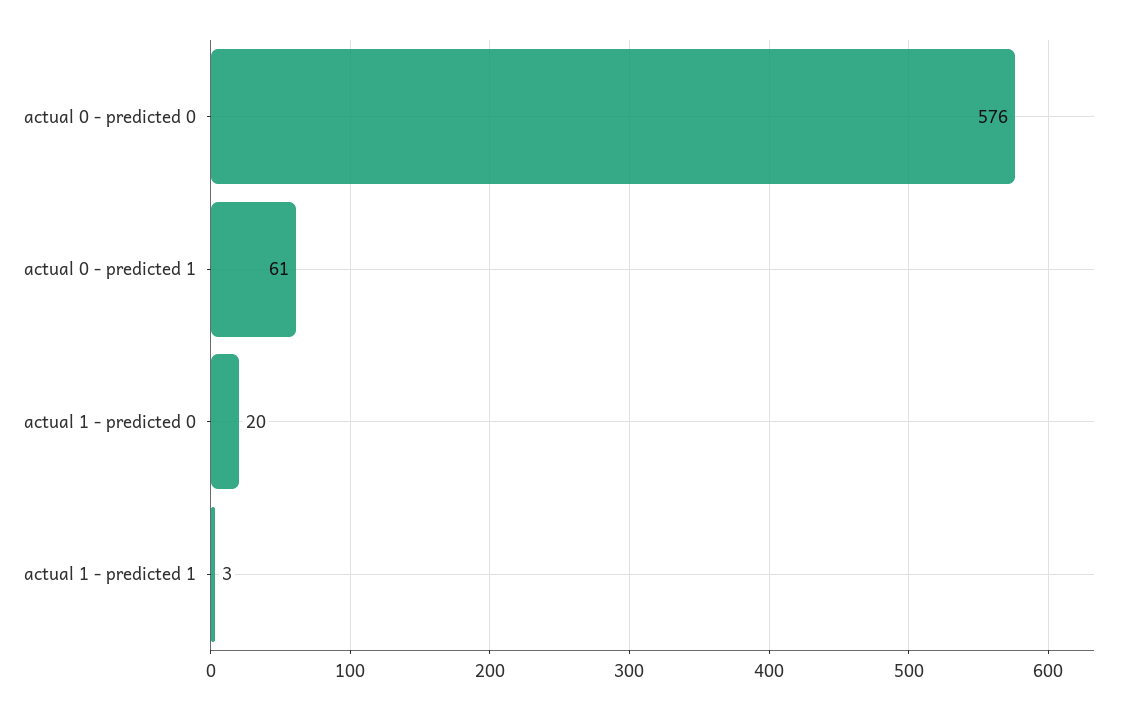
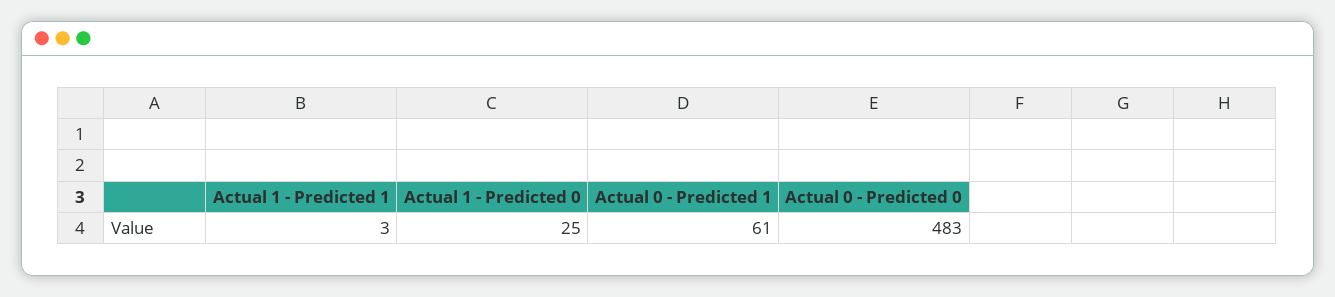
actual 0 - predicted 0: 576 -> 483
actual 1 - predicted 0: 20 -> 25

